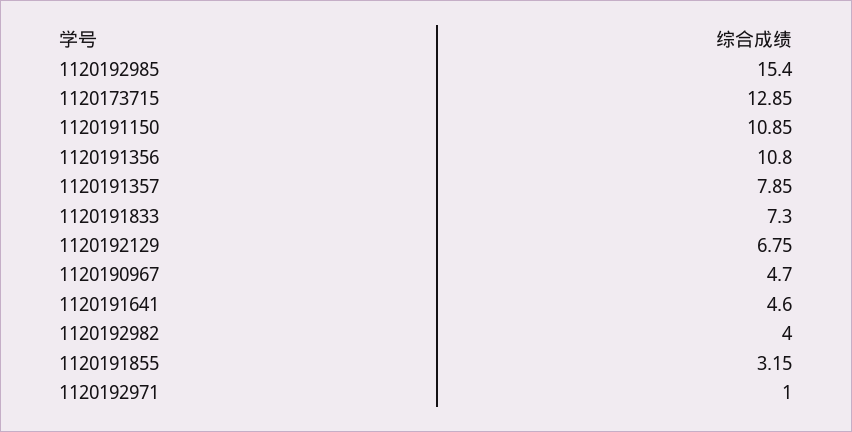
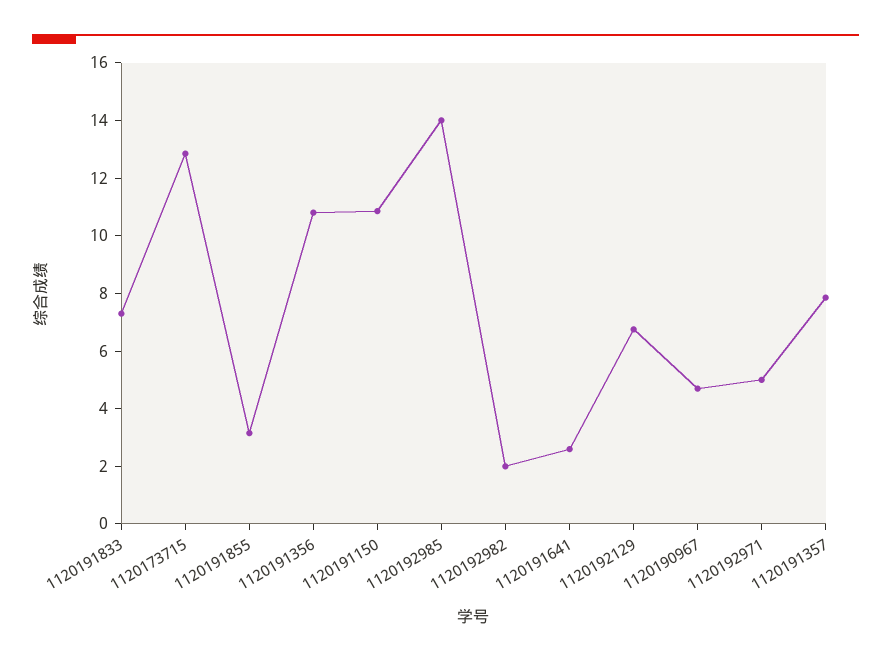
1120192985: 15.4 -> 14
1120191641: 4.6 -> 2.5
1120192982: 4 -> 2
1120192971: 1 -> 5

